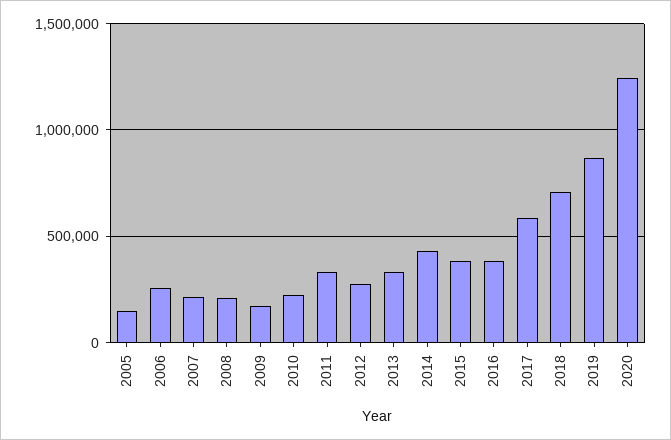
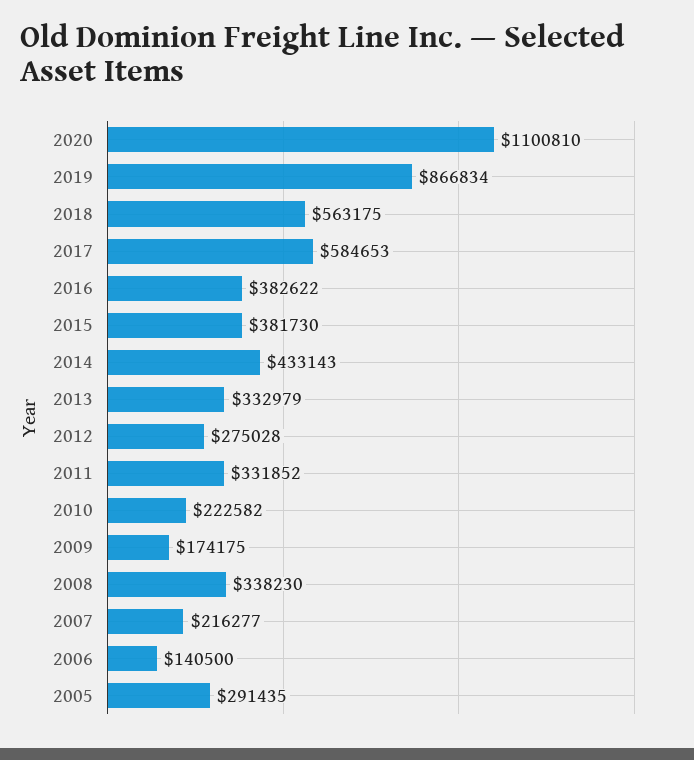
2005: 150000 -> 291435
2006: 250000 -> 140500
2008: 200000 -> 338230
2018: 700000 -> 563175
2020: 1250000 -> 1100810

